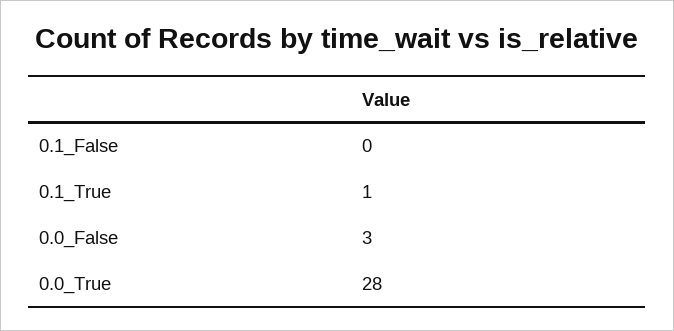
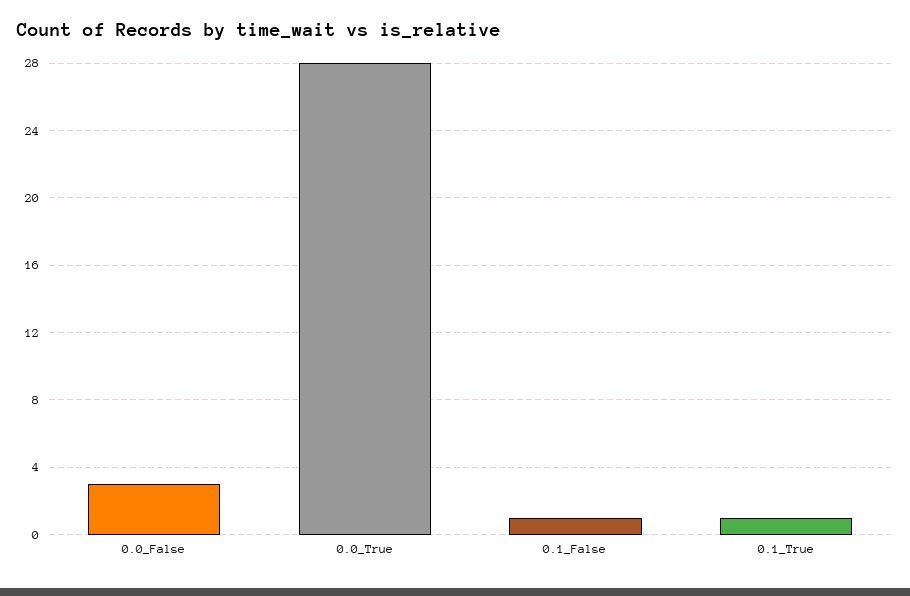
0.1_False: 0 -> 1

